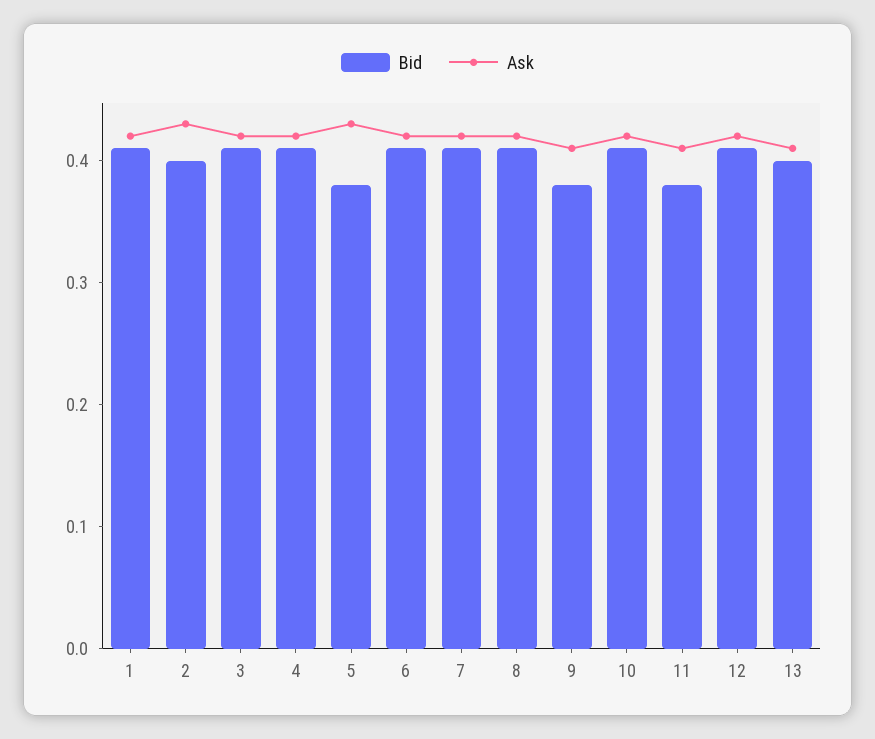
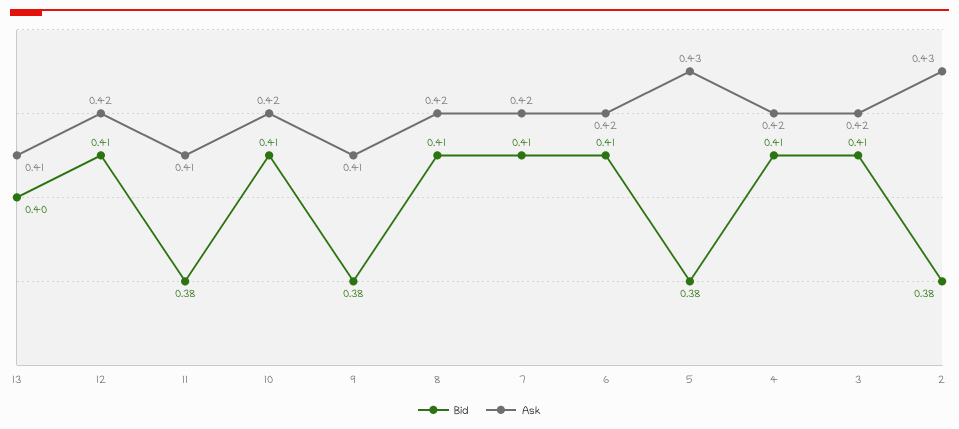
Bid, 1: 0.41 -> none
Ask, 1: 0.42 -> none
Bid, 2: 0.4 -> 0.38

